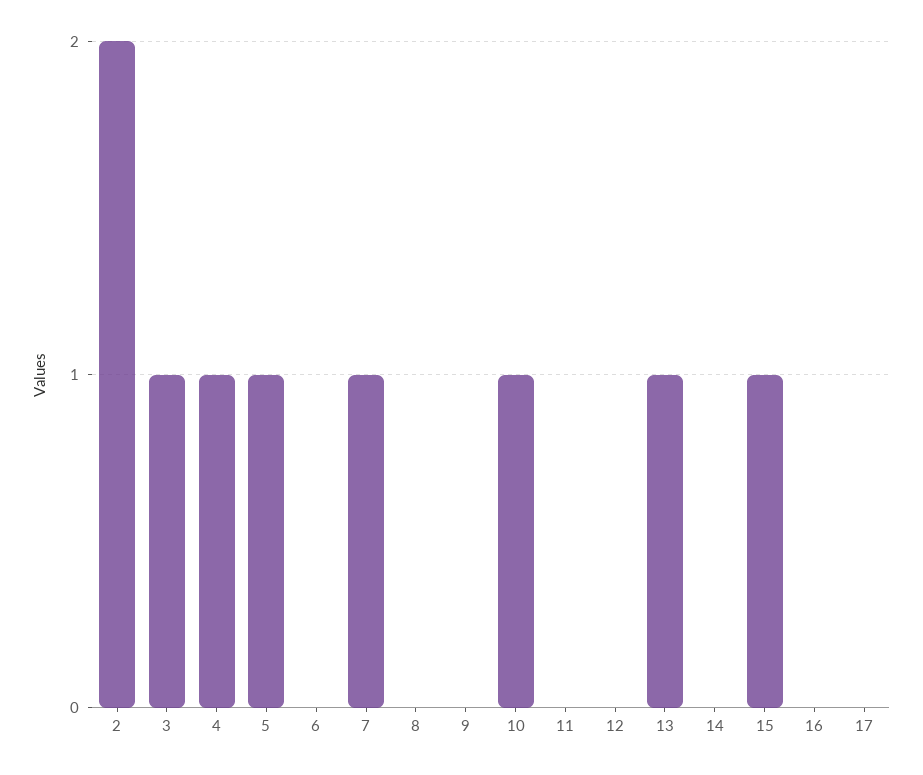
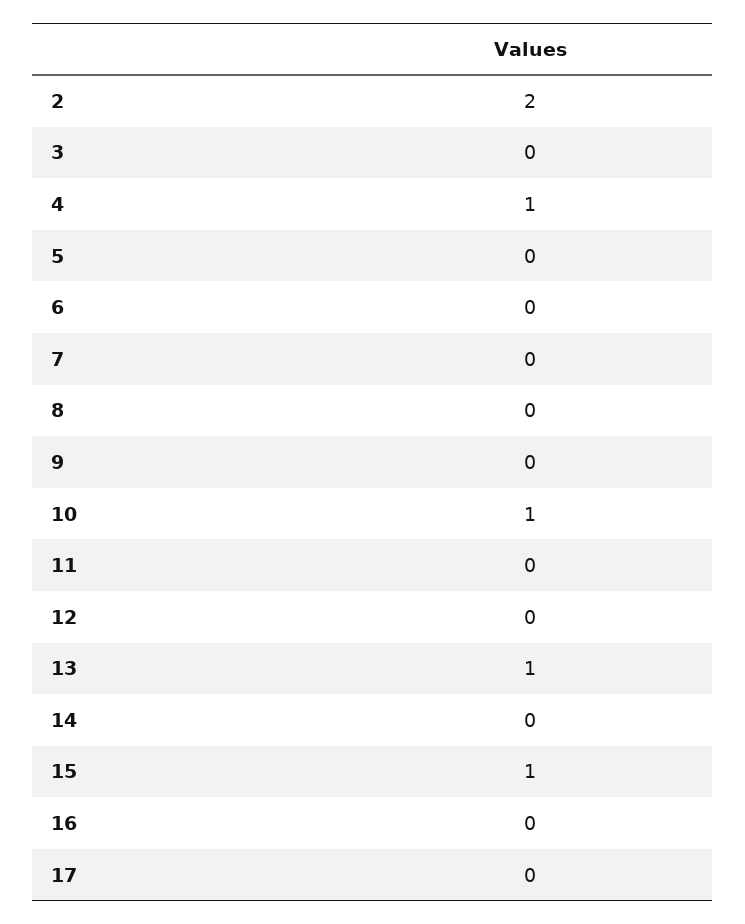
3: 1 -> 0
5: 1 -> 0
7: 1 -> 0

